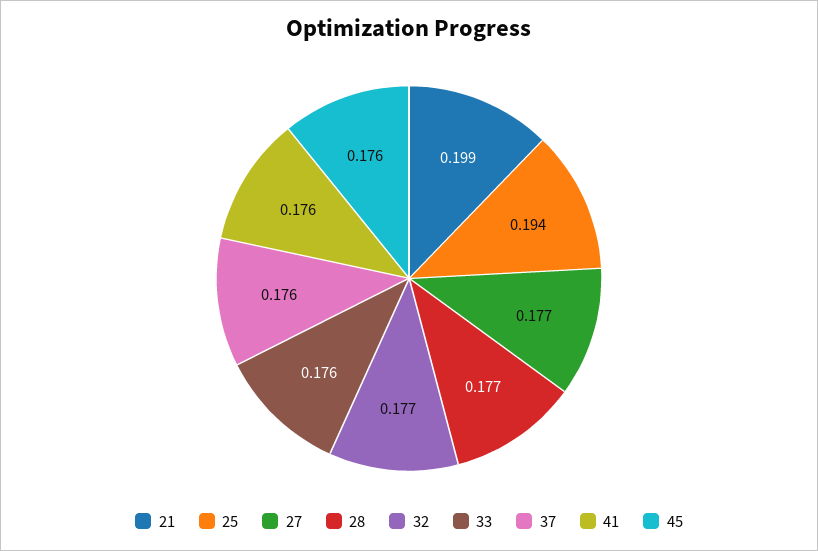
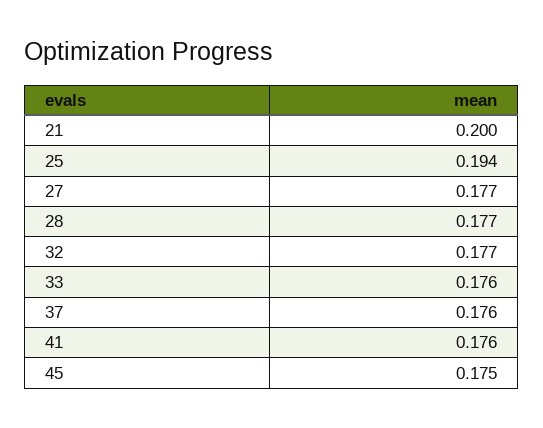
21: 0.199 -> 0.2
45: 0.176 -> 0.175

